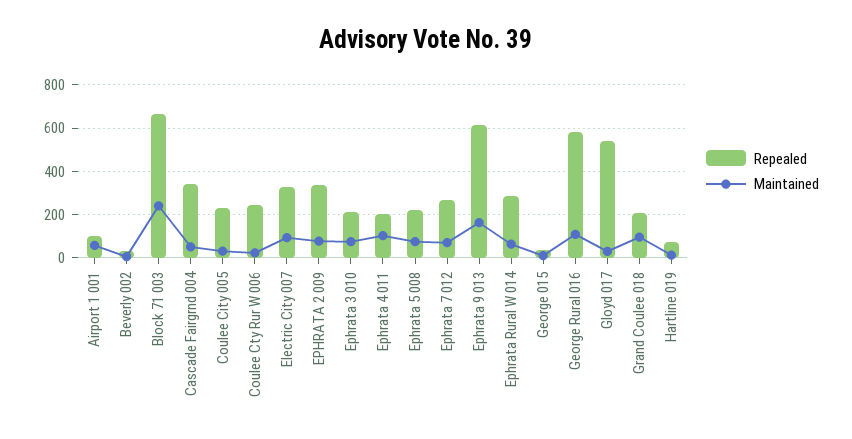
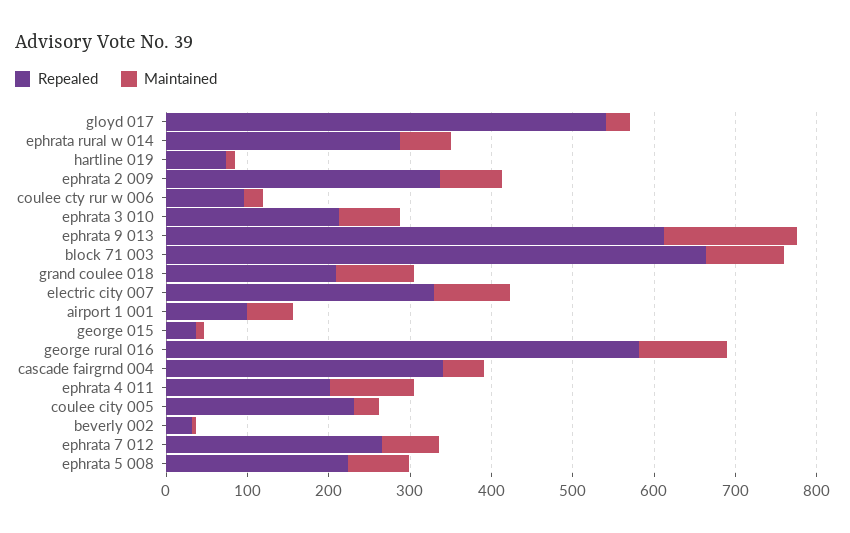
Maintained, Block 71 003: 250 -> 100
Repealed, Coulee Cty Rur W 006: 250 -> 100

